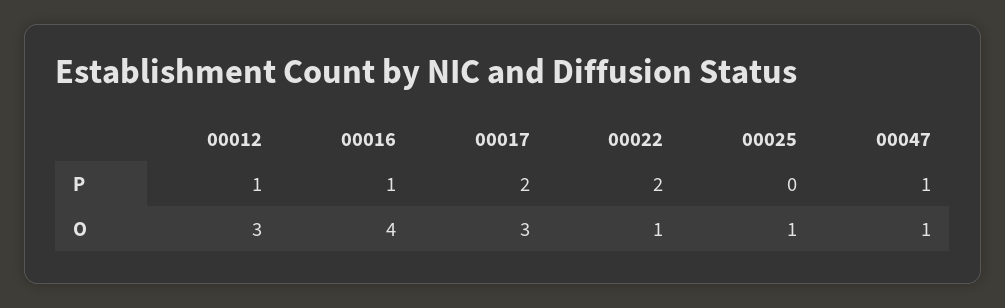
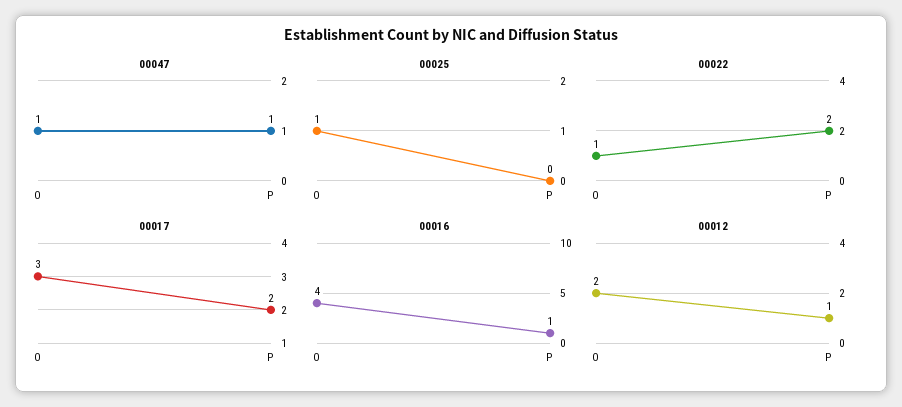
00012, O: 3 -> 2

